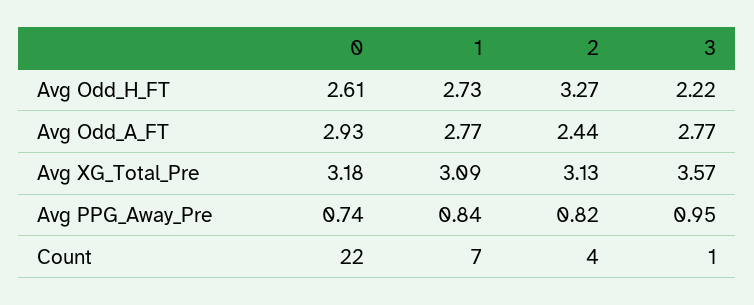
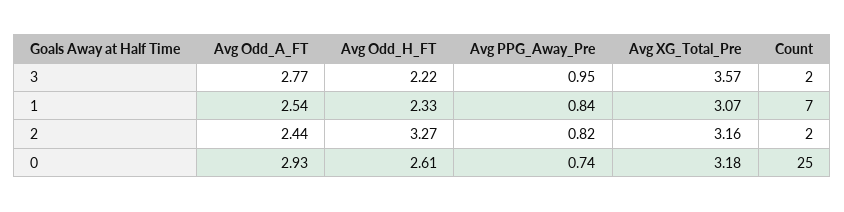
1, Avg Odd_H_FT: 2.73 -> 2.33
1, Avg Odd_A_FT: 2.77 -> 2.54
1, Avg XG_Total_Pre: 3.09 -> 3.07
2, Avg XG_Total_Pre: 3.13 -> 3.16
0, Count: 22 -> 25
2, Count: 4 -> 2
3, Count: 1 -> 2

